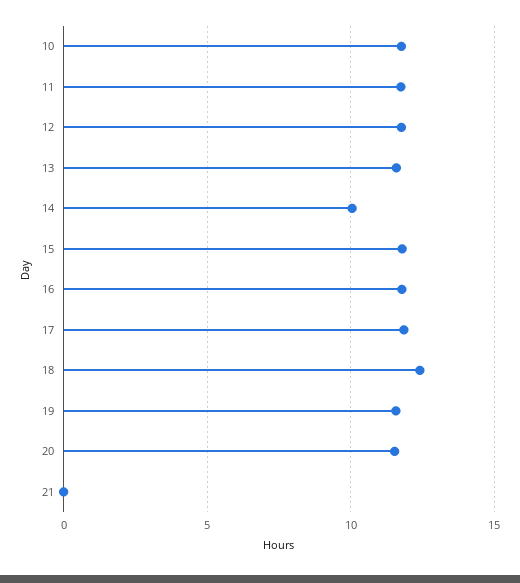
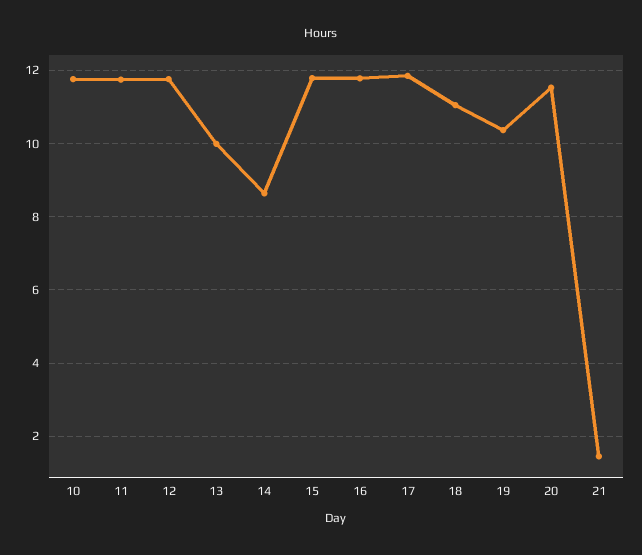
13: 11.5 -> 10
14: 10 -> 8.6
18: 12.5 -> 11
19: 11.5 -> 10.4
21: 0 -> 1.4

